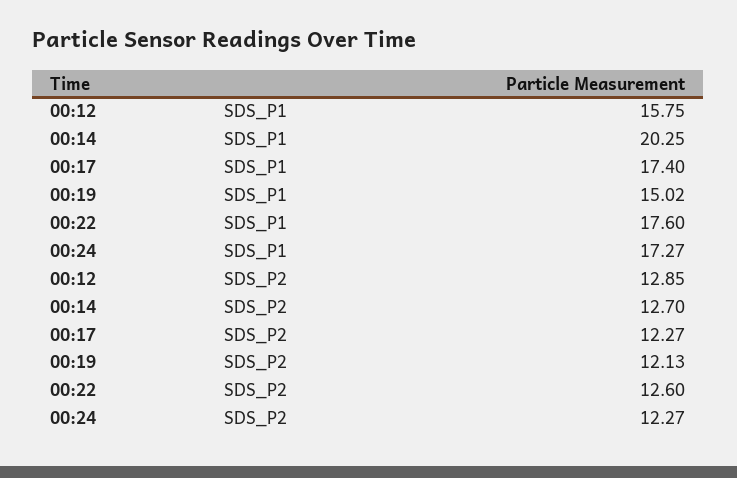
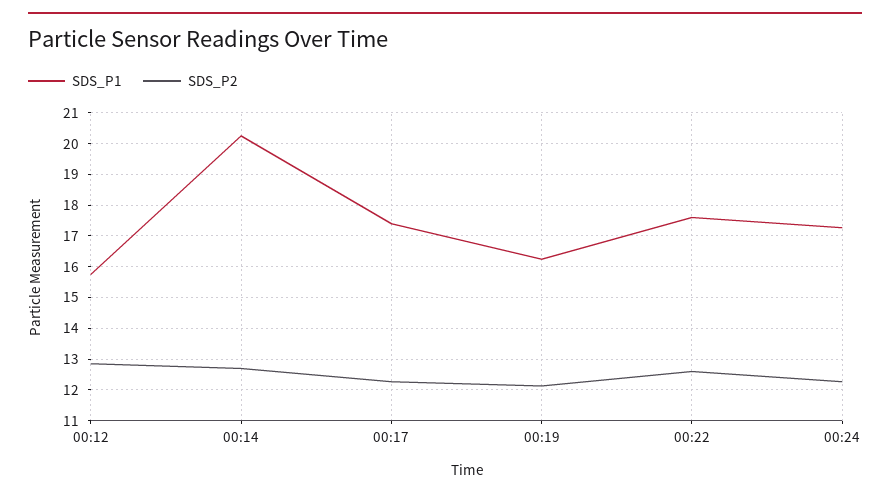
SDS_P1, 00:19: 15.02 -> 16.2

